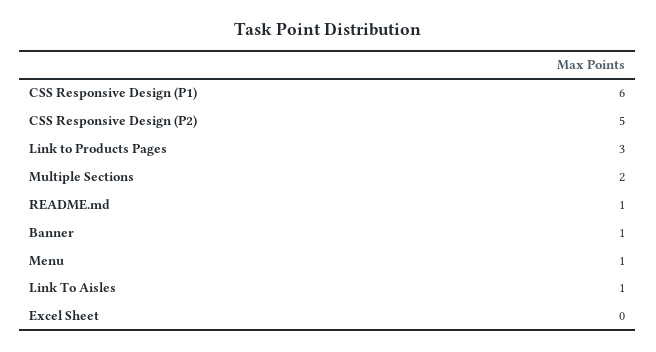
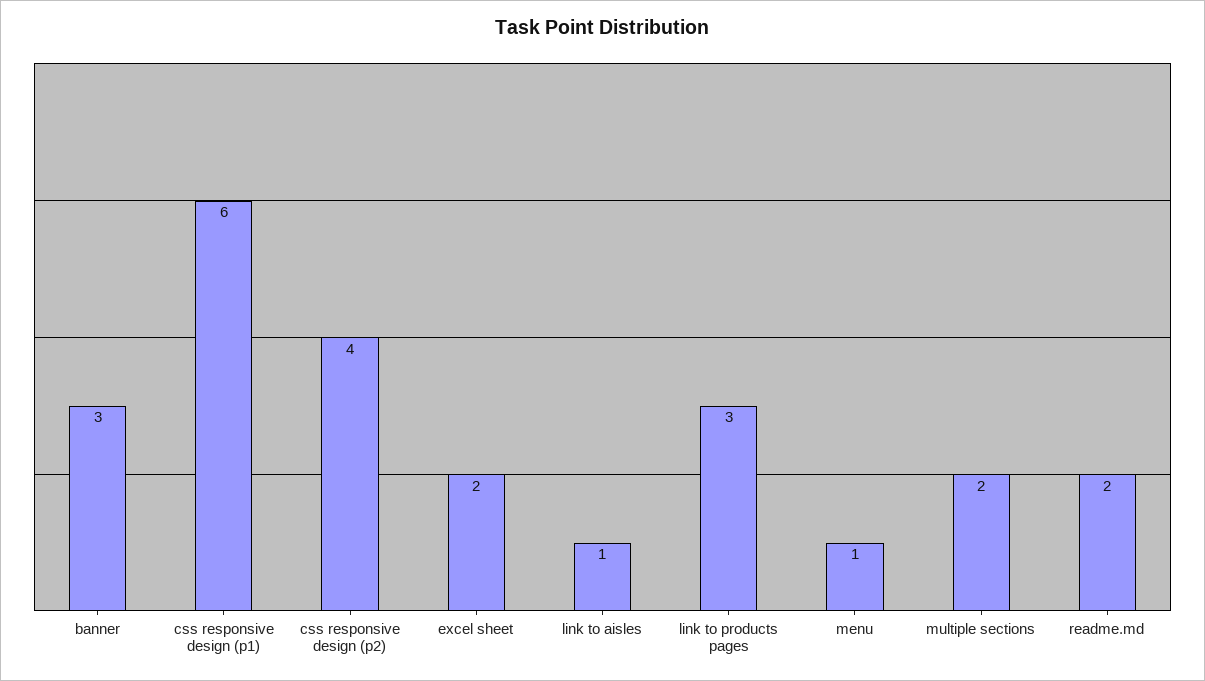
CSS Responsive Design (P2): 5 -> 4
README.md: 1 -> 2
Banner: 1 -> 3
Excel Sheet: 0 -> 2

